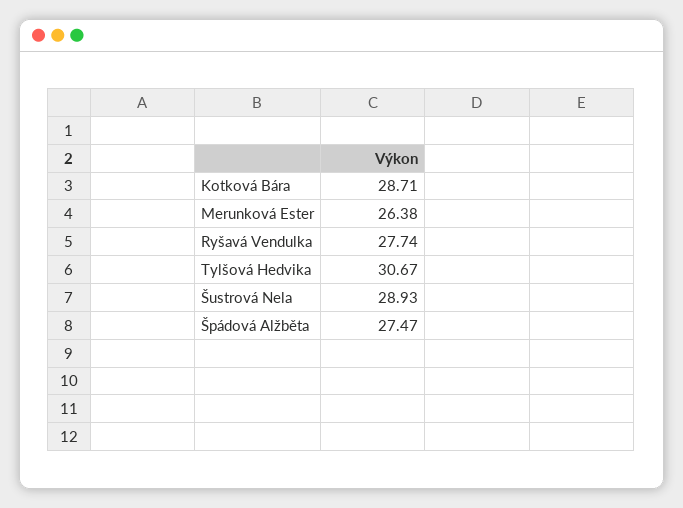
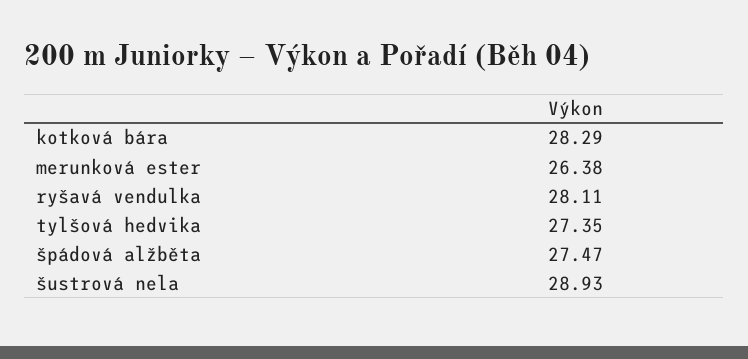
Kotková Bára: 28.71 -> 28.29
Ryšavá Vendulka: 27.74 -> 28.11
Tylšová Hedvika: 30.67 -> 27.35

